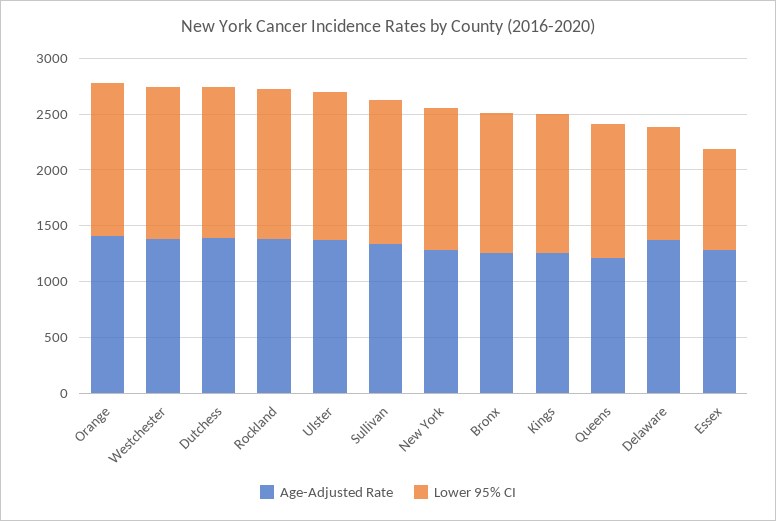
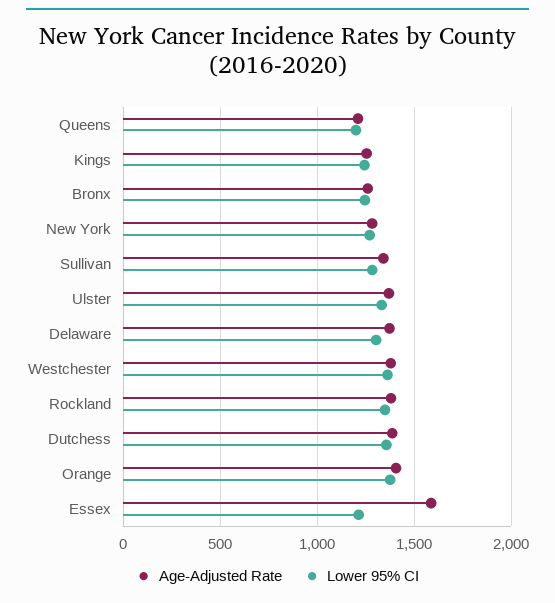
Lower 95% CI, Delaware: 1000 -> 1300
Age-Adjusted Rate, Essex: 1300 -> 1600
Lower 95% CI, Essex: 900 -> 1200

